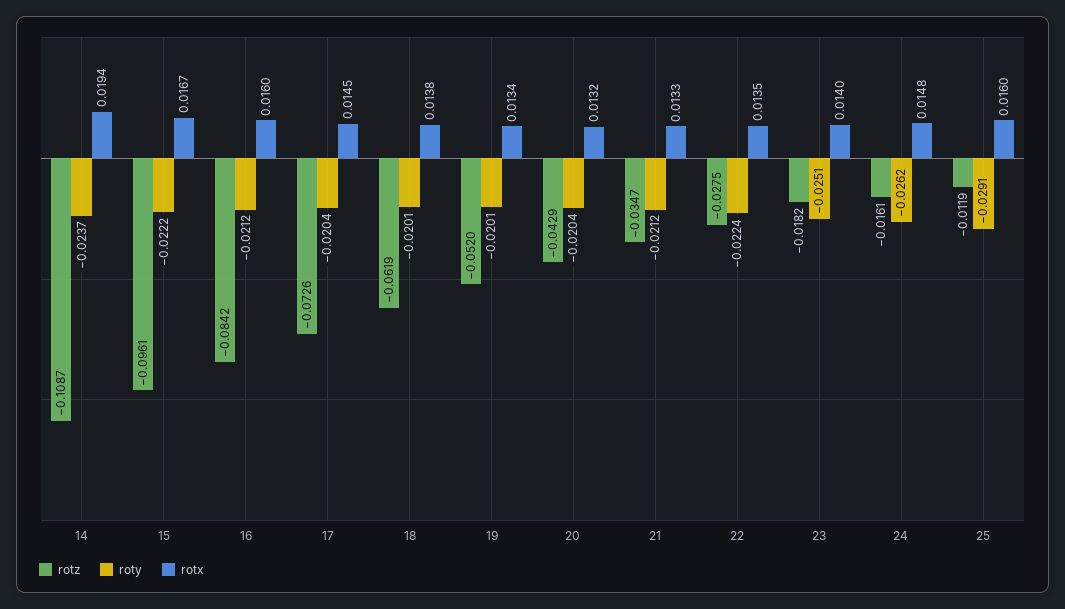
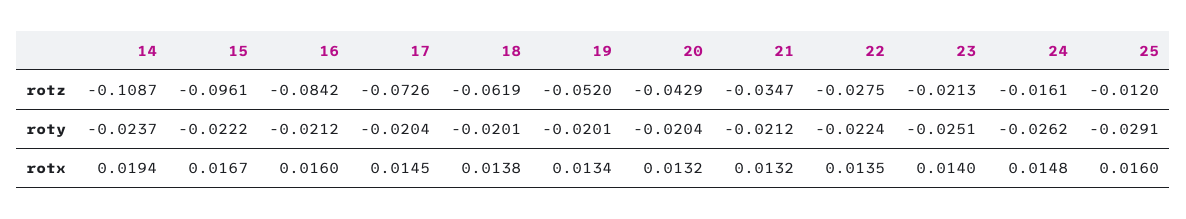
rotx, 21: 0.0133 -> 0.0132
rotz, 23: -0.0182 -> -0.0213
rotz, 25: -0.0119 -> -0.012

